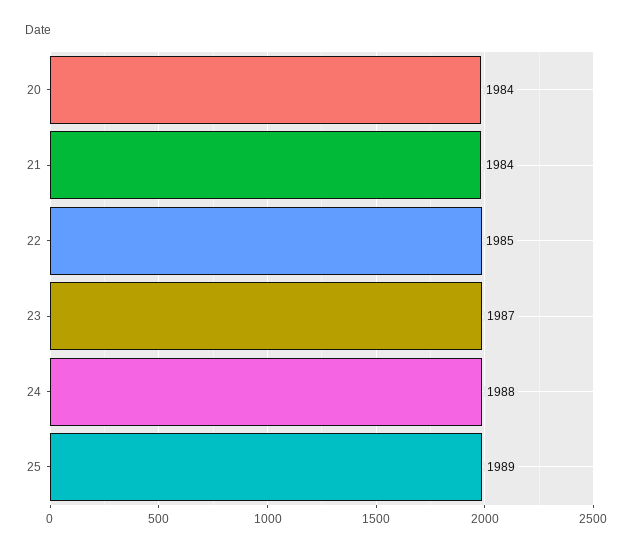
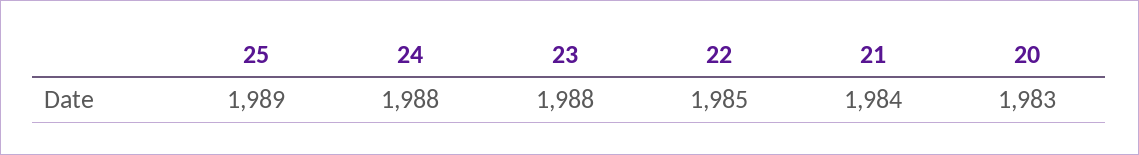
20: 1984 -> 1983
23: 1987 -> 1988

